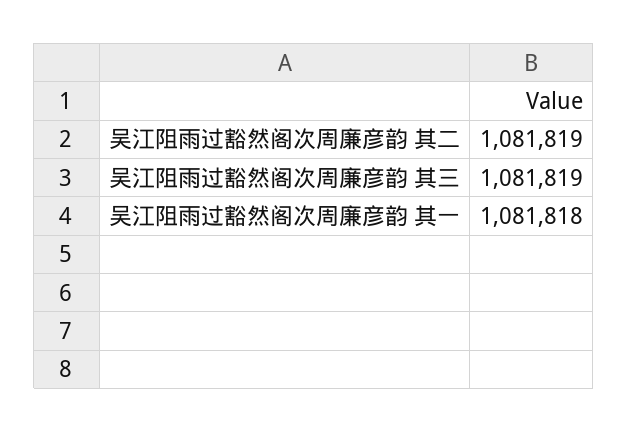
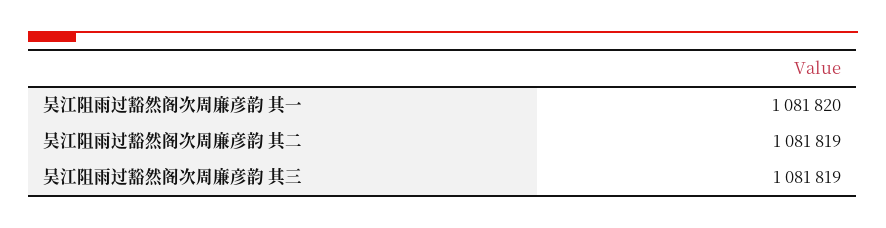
吴江阻雨过豁然阁次周廉彦韵 其一: 1081818 -> 1081820

